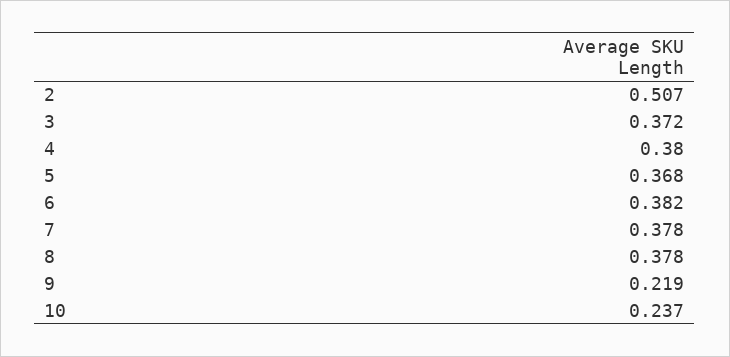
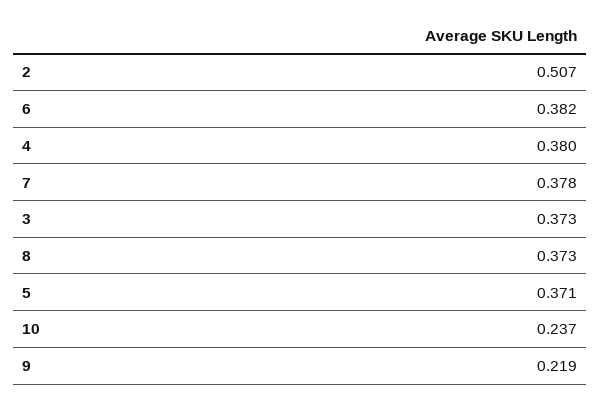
3: 0.372 -> 0.373
5: 0.368 -> 0.371
8: 0.378 -> 0.373

